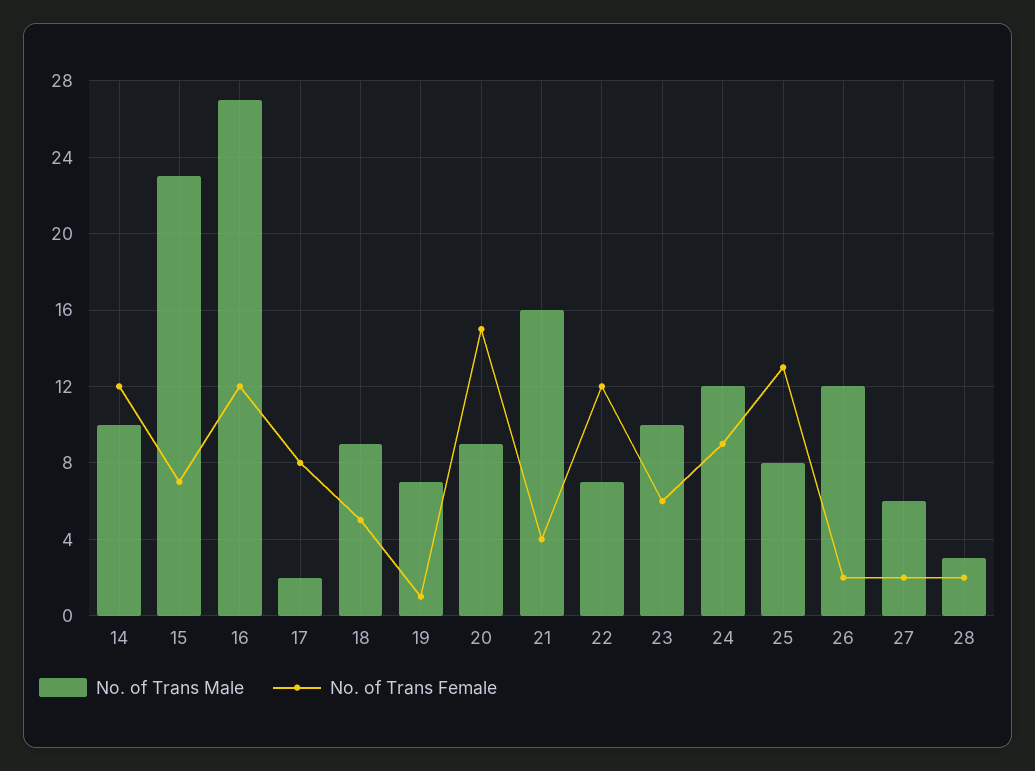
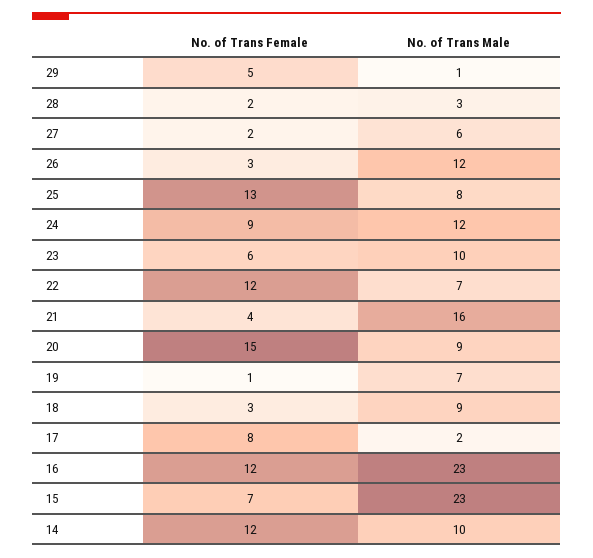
No. of Trans Male, 16: 27 -> 23
No. of Trans Female, 18: 5 -> 3
No. of Trans Female, 26: 2 -> 3
No. of Trans Female, 29: none -> 5
No. of Trans Male, 29: none -> 1

